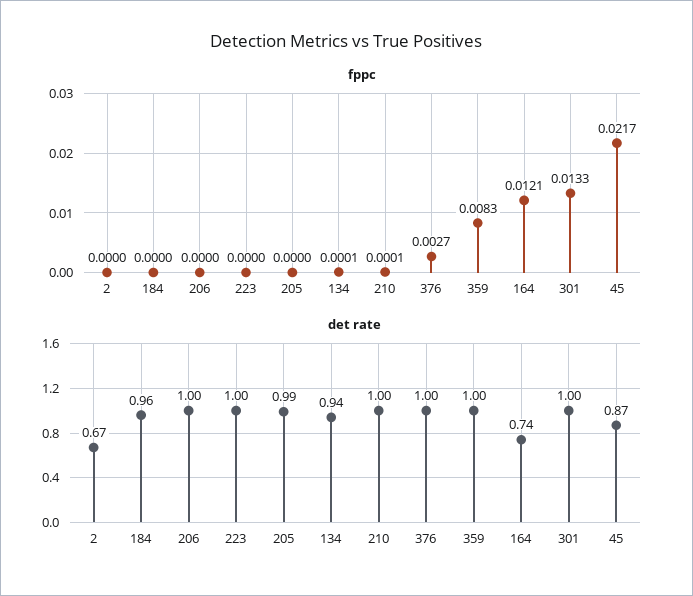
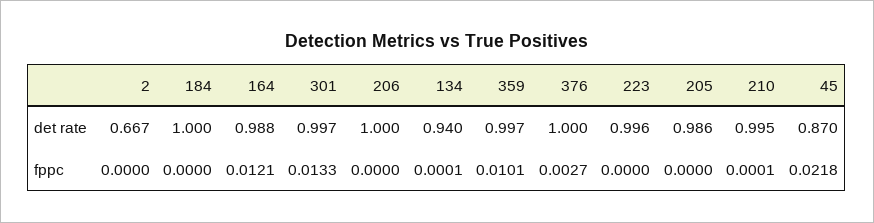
fppc, 359: 0.0083 -> 0.0101
fppc, 45: 0.0217 -> 0.0218
det rate, 184: 0.96 -> 1
det rate, 164: 0.74 -> 0.988

